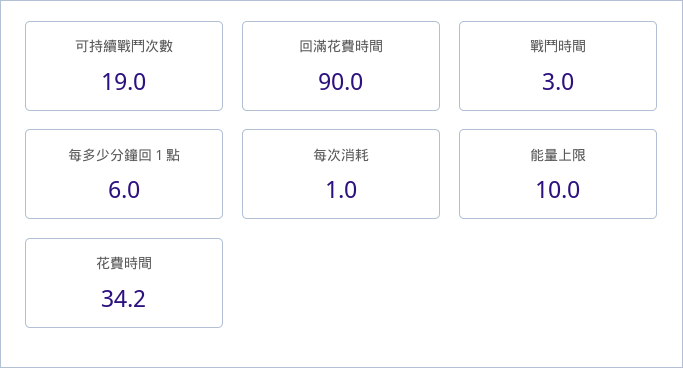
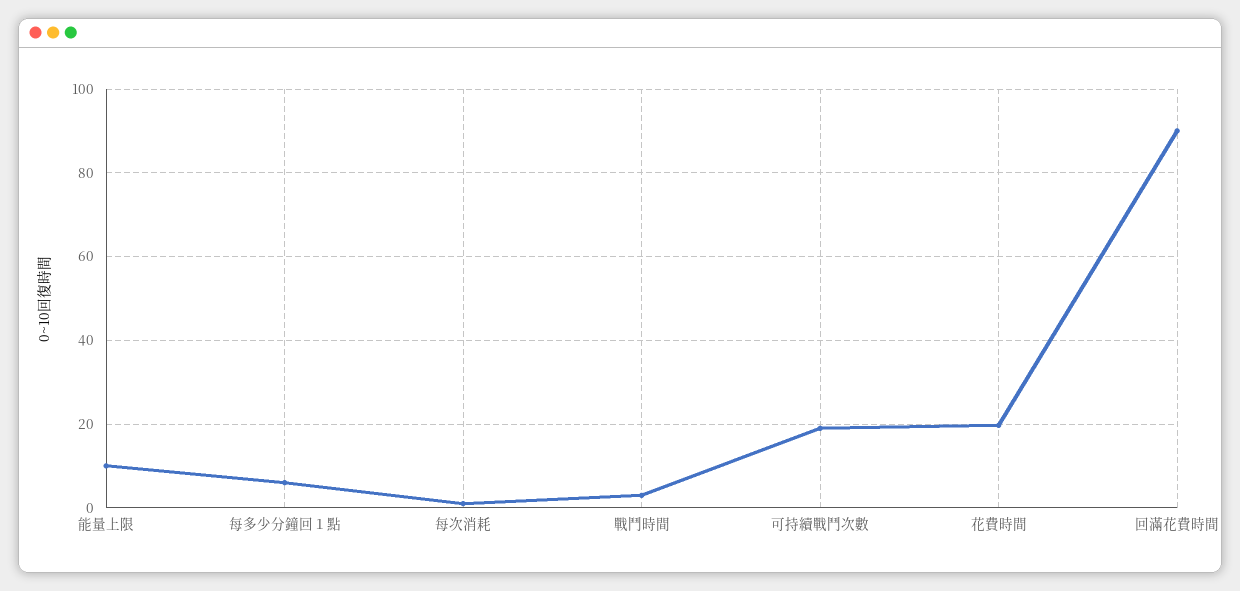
花費時間: 34.2 -> 20

